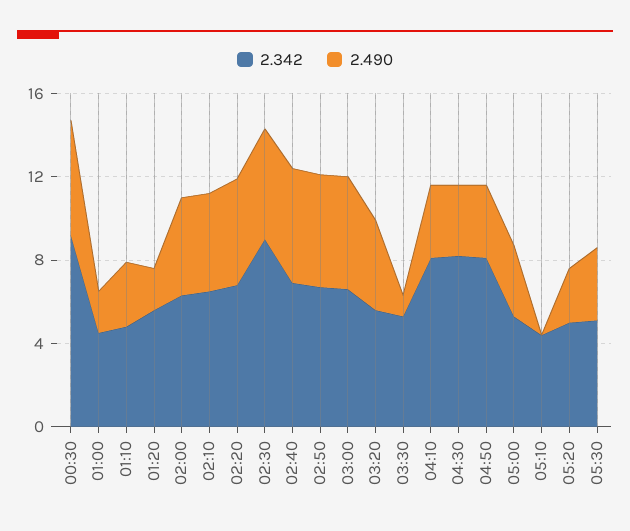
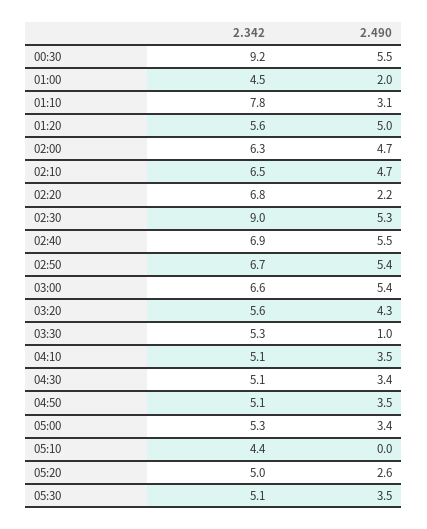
2.342, 01:10: 5 -> 7.8
2.490, 01:20: 2 -> 5
2.490, 02:20: 5 -> 2.2
2.342, 04:10: 8 -> 5.1
2.342, 04:30: 8 -> 5.1
2.342, 04:50: 8 -> 5.1

